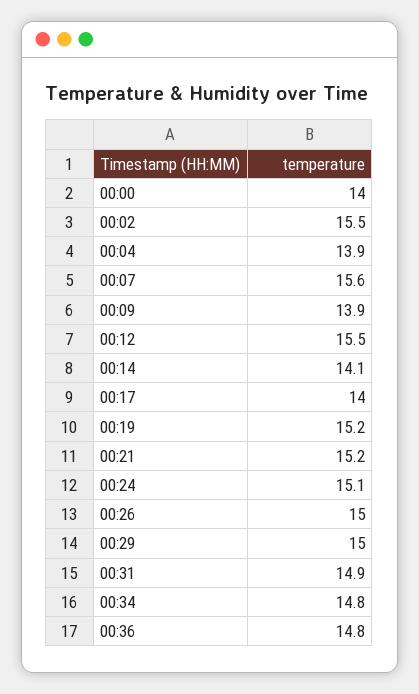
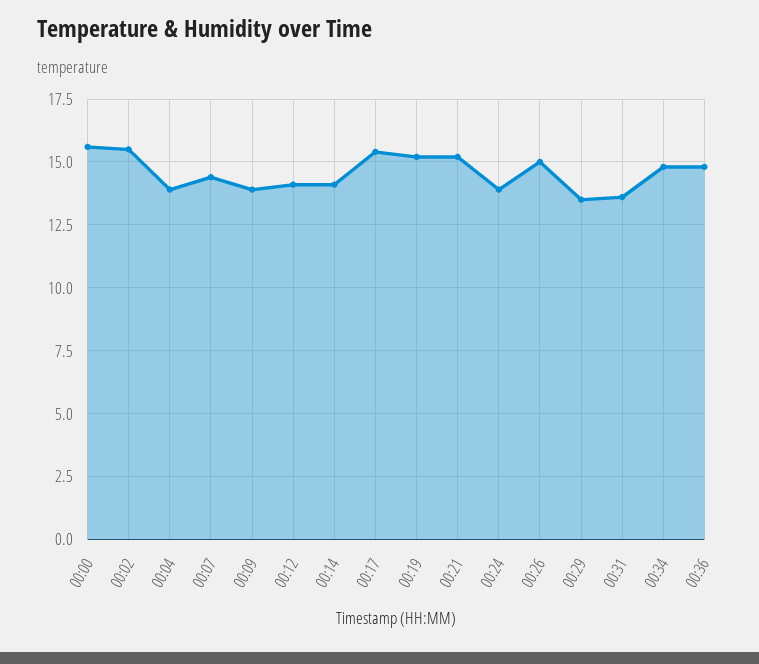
00:00: 14 -> 15.5
00:07: 15.6 -> 14.5
00:12: 15.5 -> 14
00:17: 14 -> 15.5
00:24: 15.1 -> 14
00:29: 15 -> 13.5
00:31: 14.9 -> 13.5

